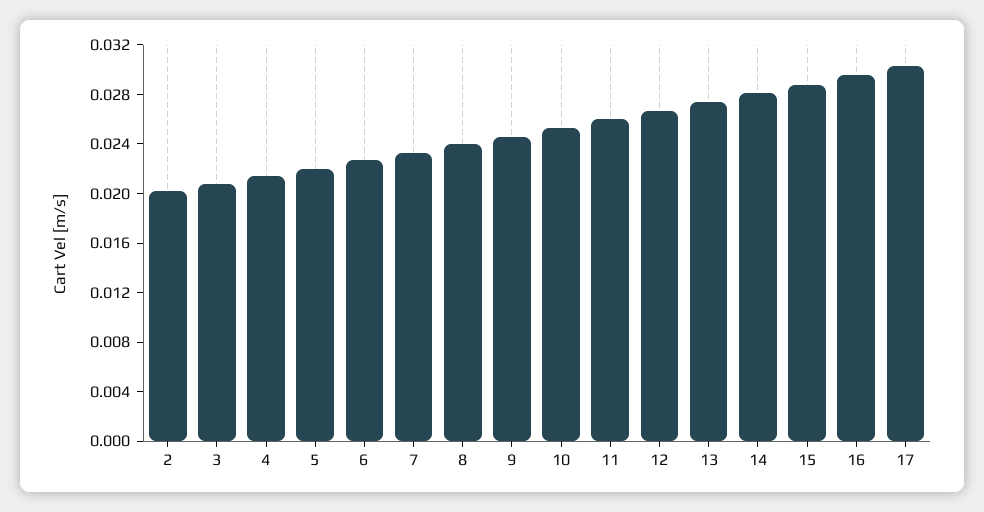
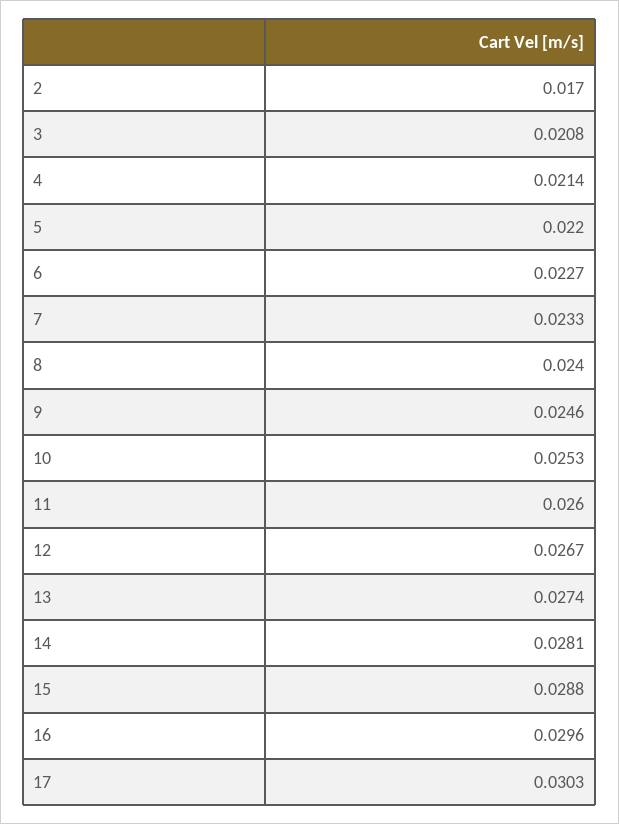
2: 0.02 -> 0.017

